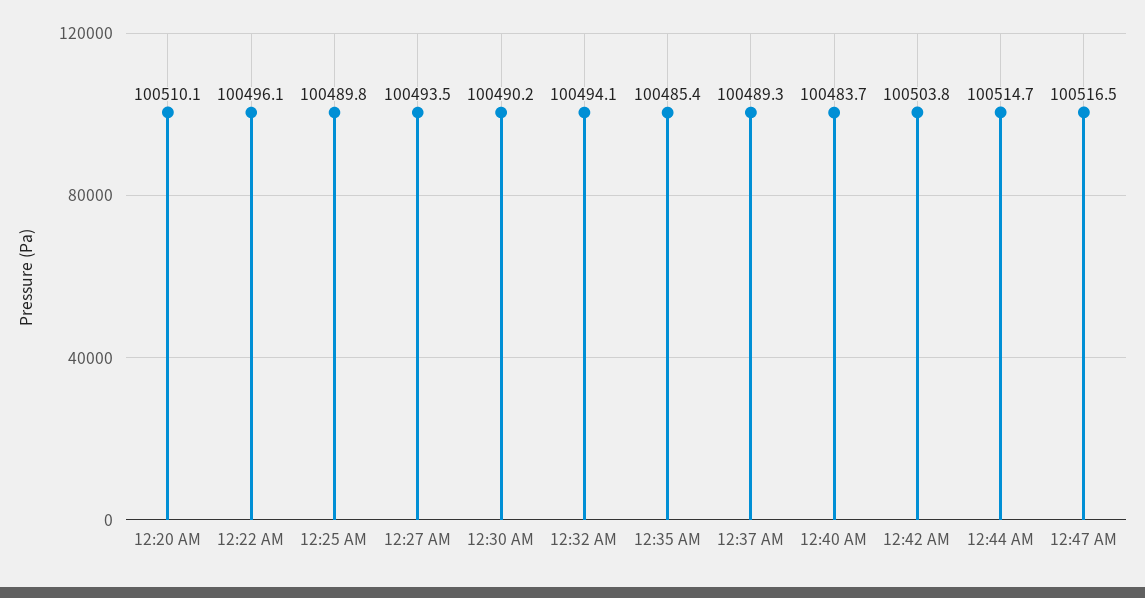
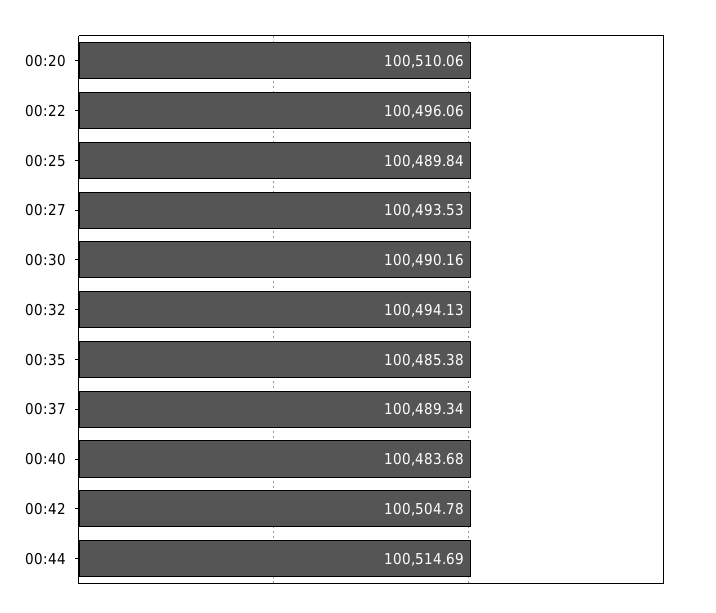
12:42 AM: 100503.8 -> 100504.78
12:47 AM: 100516.5 -> none

